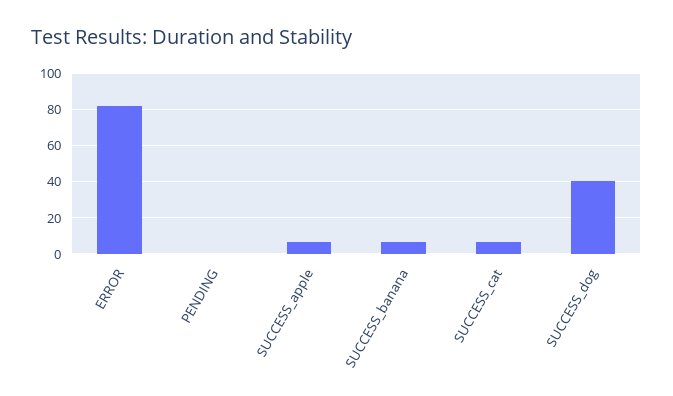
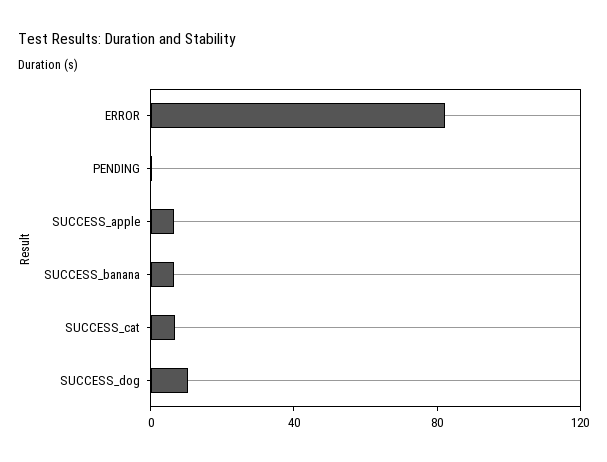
SUCCESS_dog: 40 -> 10

